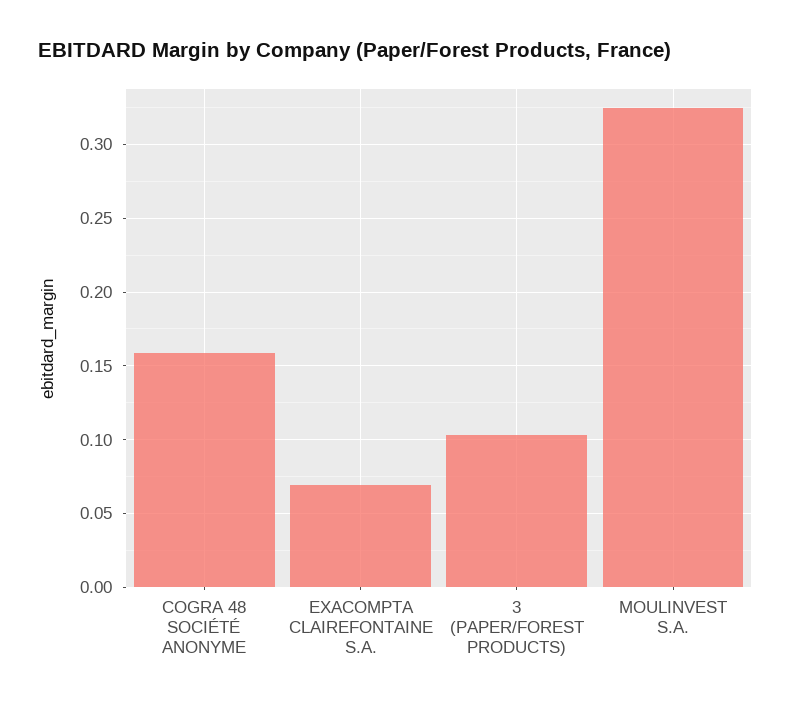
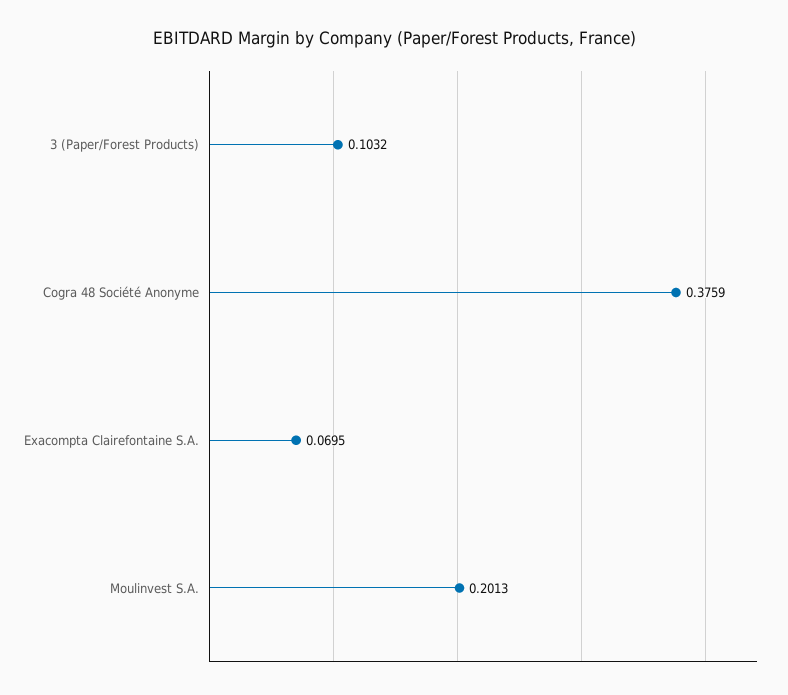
COGRA 48 SOCIÉTÉ ANONYME: 0.16 -> 0.3759
MOULINVEST S.A.: 0.325 -> 0.2013

